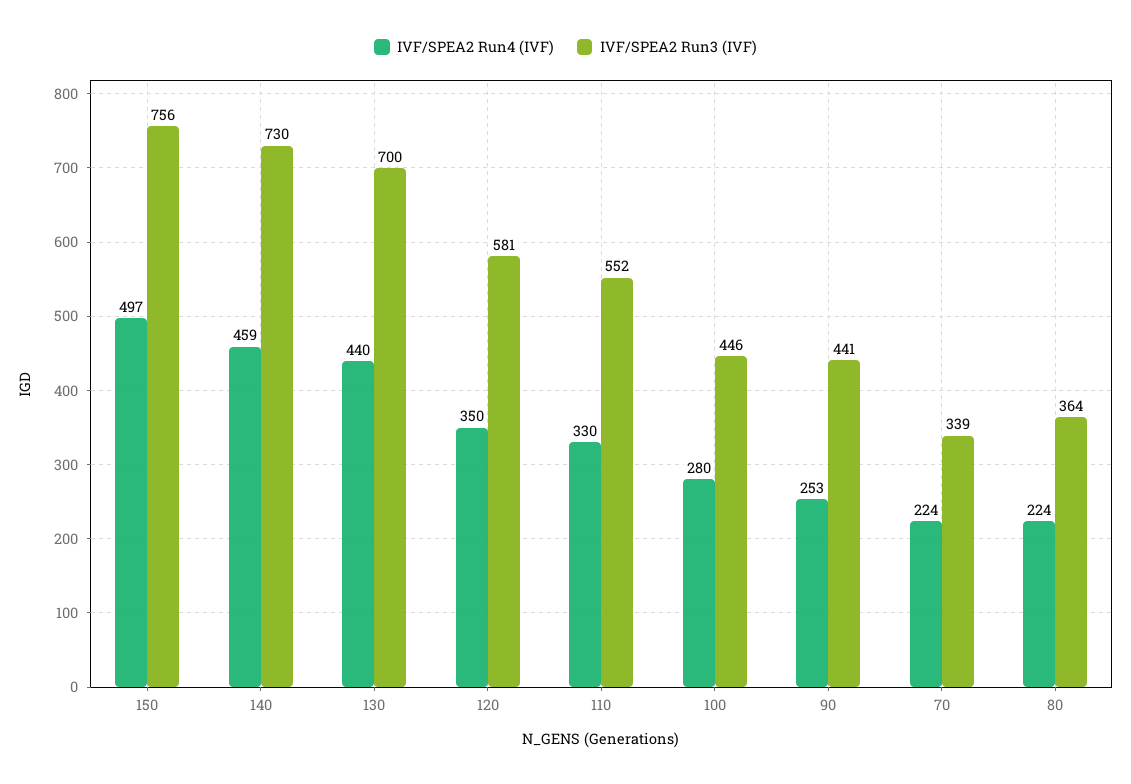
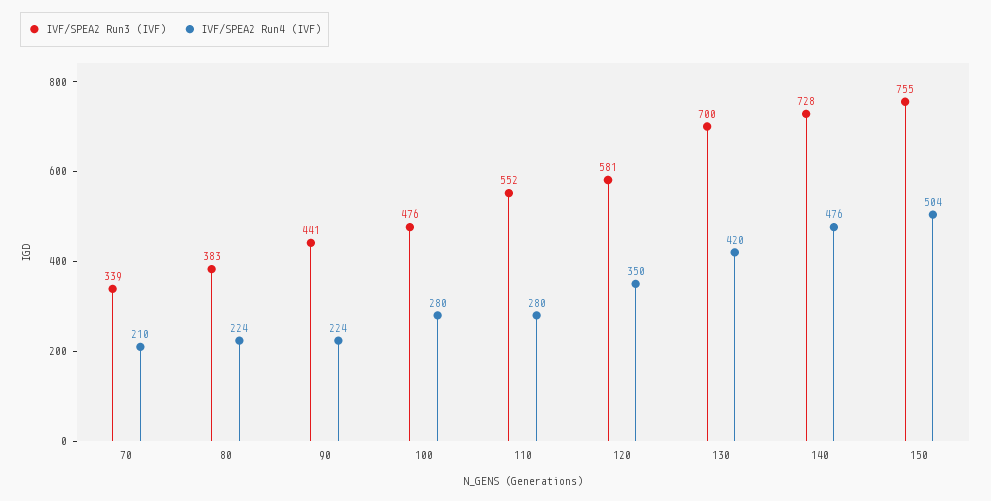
IVF/SPEA2 Run4 (IVF), 150: 497 -> 504
IVF/SPEA2 Run3 (IVF), 150: 756 -> 755
IVF/SPEA2 Run4 (IVF), 140: 459 -> 476
IVF/SPEA2 Run3 (IVF), 140: 730 -> 728
IVF/SPEA2 Run4 (IVF), 130: 440 -> 420
IVF/SPEA2 Run4 (IVF), 110: 330 -> 280
IVF/SPEA2 Run3 (IVF), 100: 446 -> 476
IVF/SPEA2 Run4 (IVF), 90: 253 -> 224
IVF/SPEA2 Run4 (IVF), 70: 224 -> 210
IVF/SPEA2 Run3 (IVF), 80: 364 -> 383

